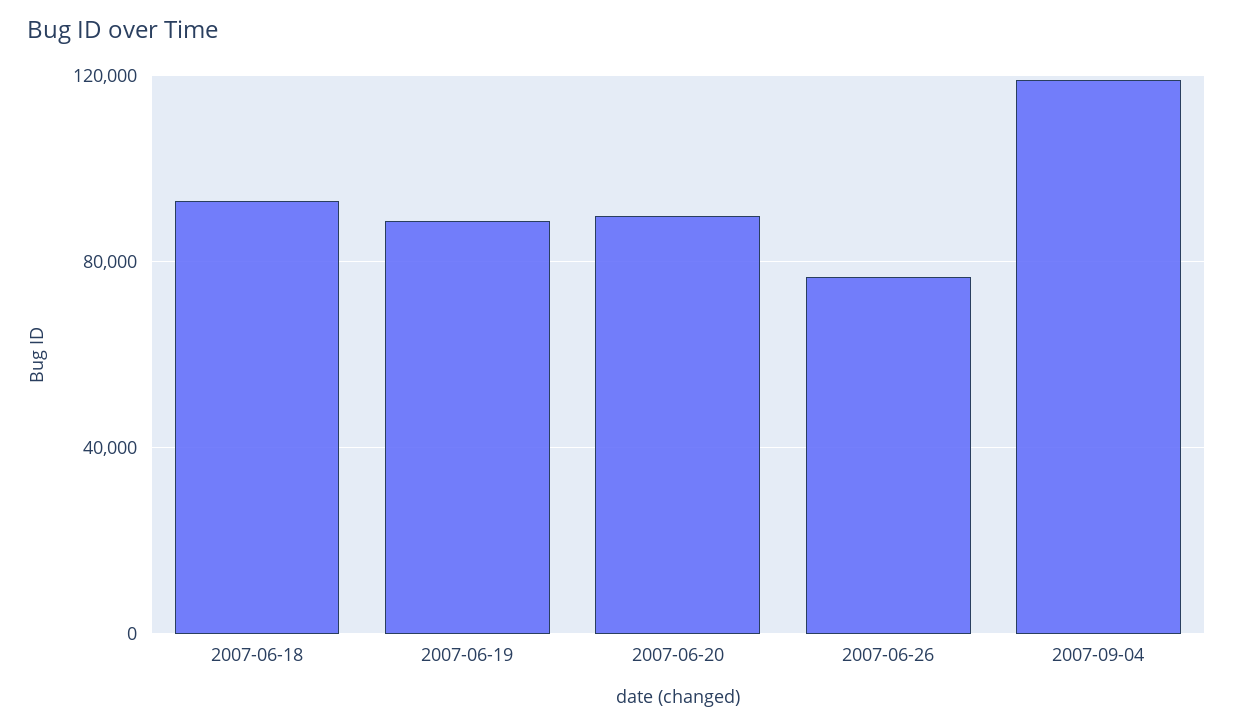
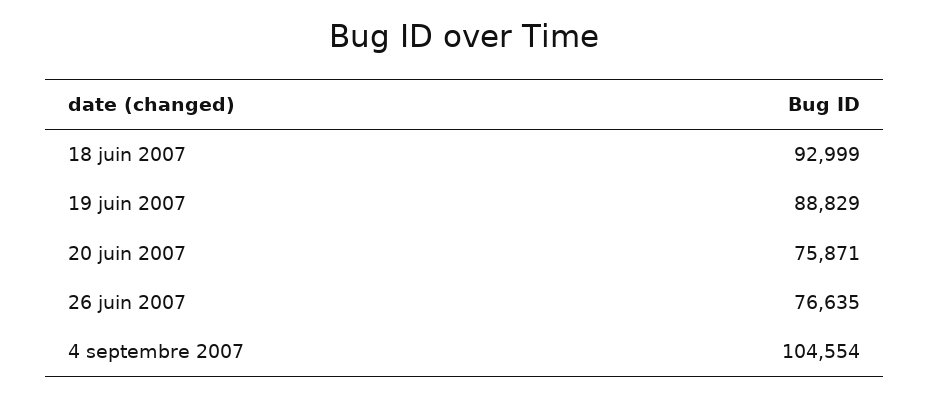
2007-06-20: 90000 -> 75871
2007-09-04: 120000 -> 104554

